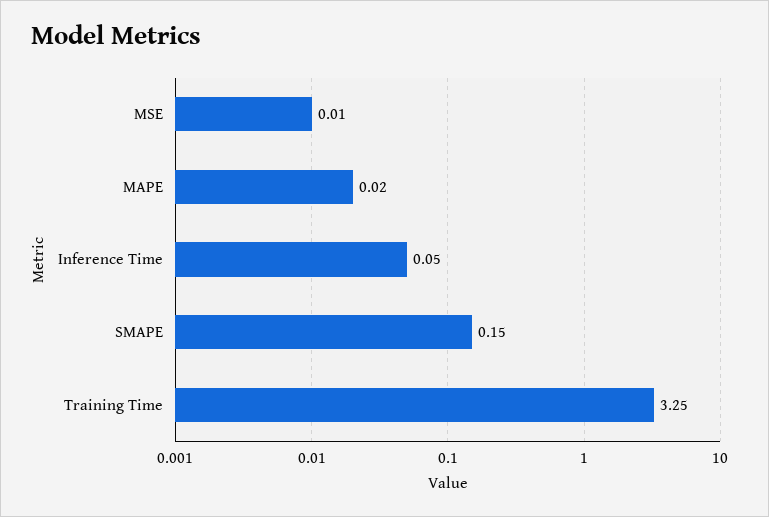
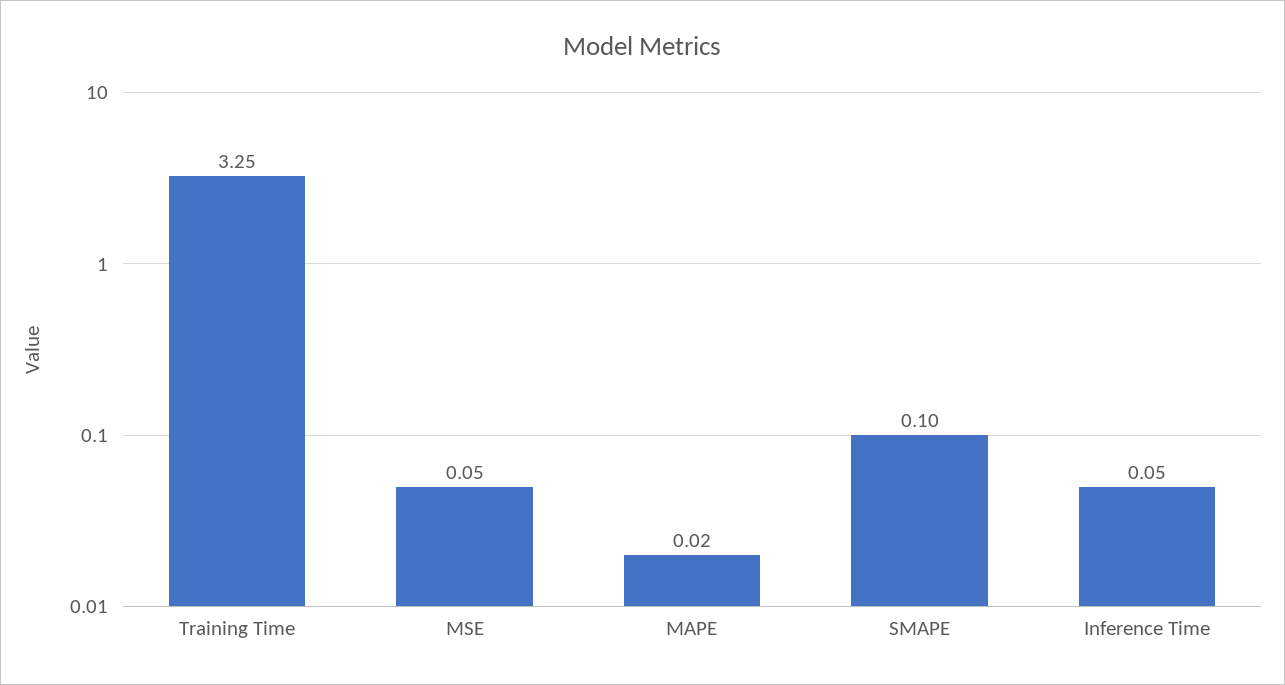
MSE: 0.01 -> 0.05
SMAPE: 0.15 -> 0.1

